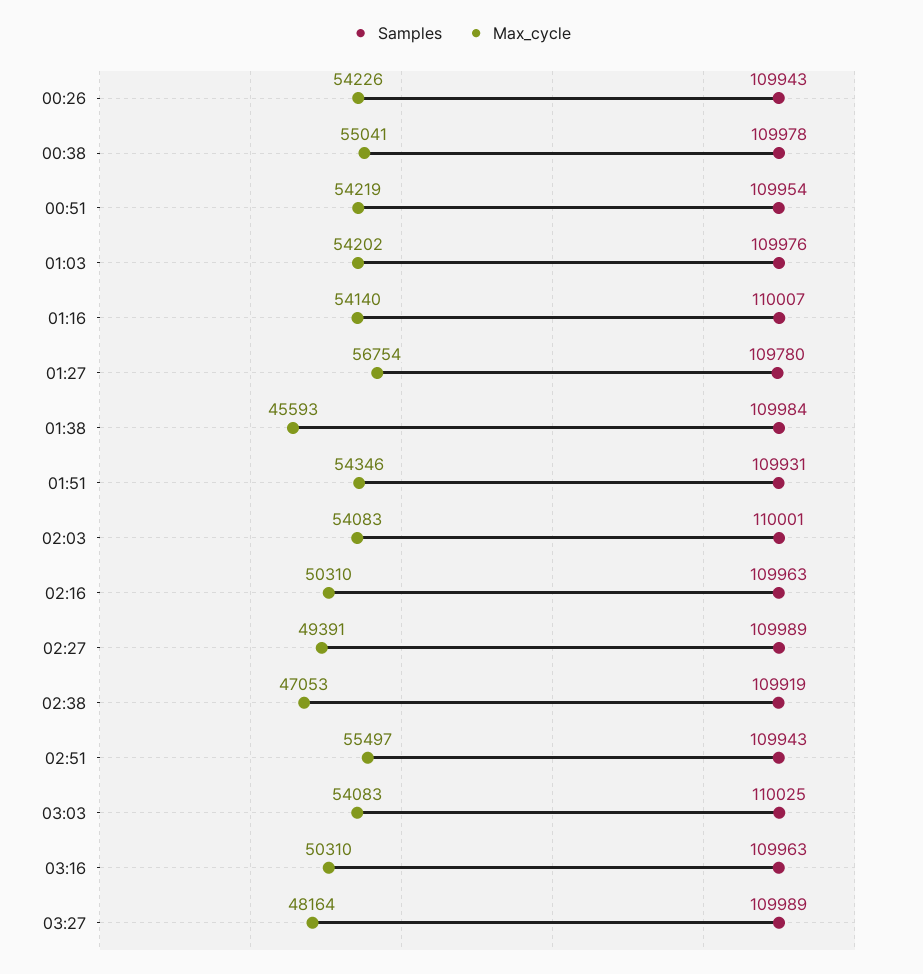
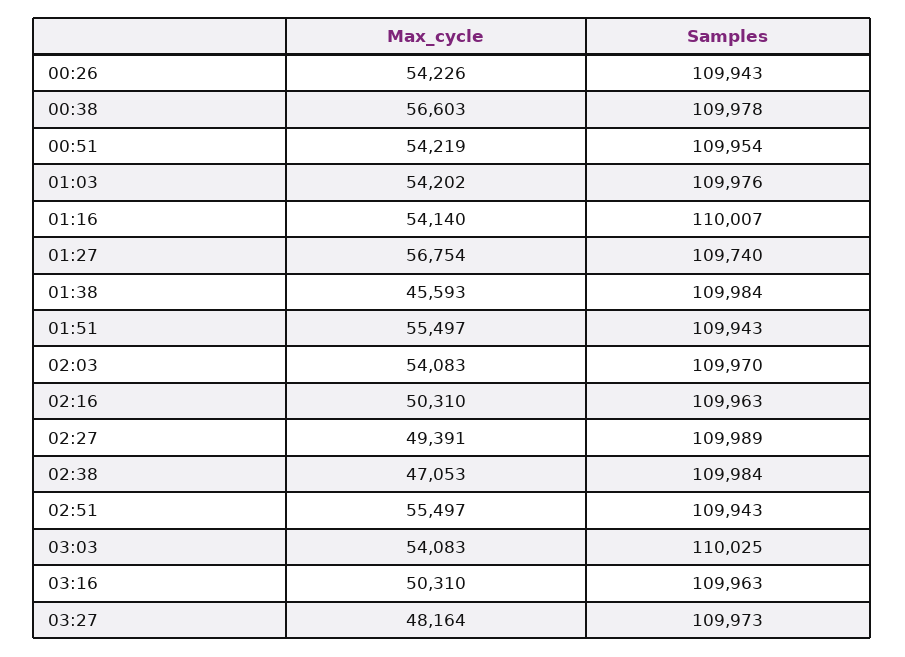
Max_cycle, 00:38: 55041 -> 56603
Samples, 01:27: 109780 -> 109740
Samples, 01:51: 109931 -> 109943
Max_cycle, 01:51: 54346 -> 55497
Samples, 02:03: 110001 -> 109970
Samples, 02:38: 109919 -> 109984
Samples, 03:27: 109989 -> 109973

